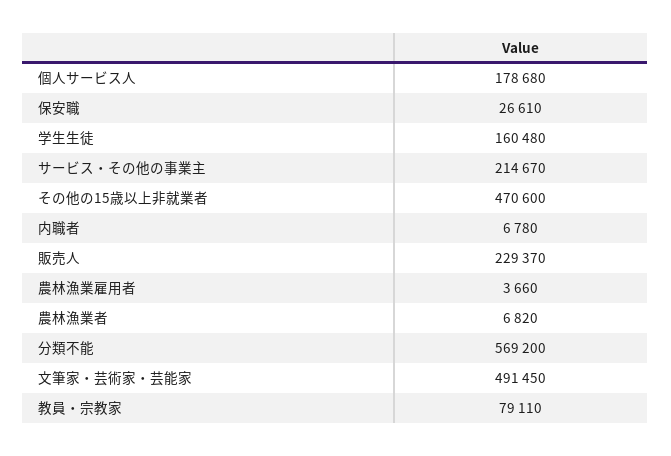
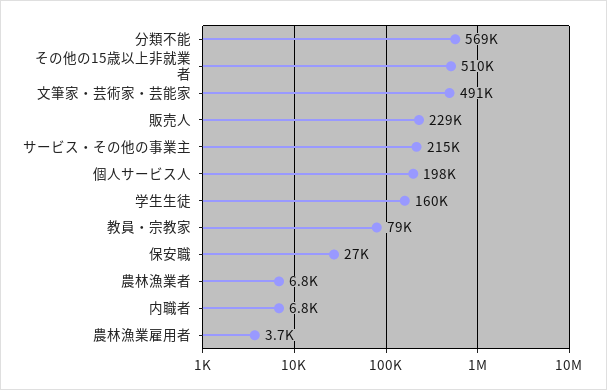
個人サービス人: 178680 -> 198000
その他の15歳以上非就業者: 470600 -> 510000

